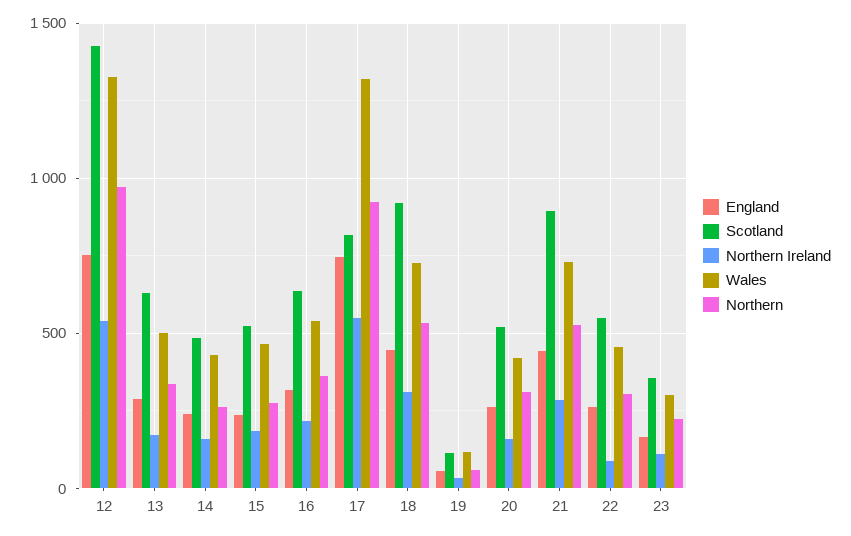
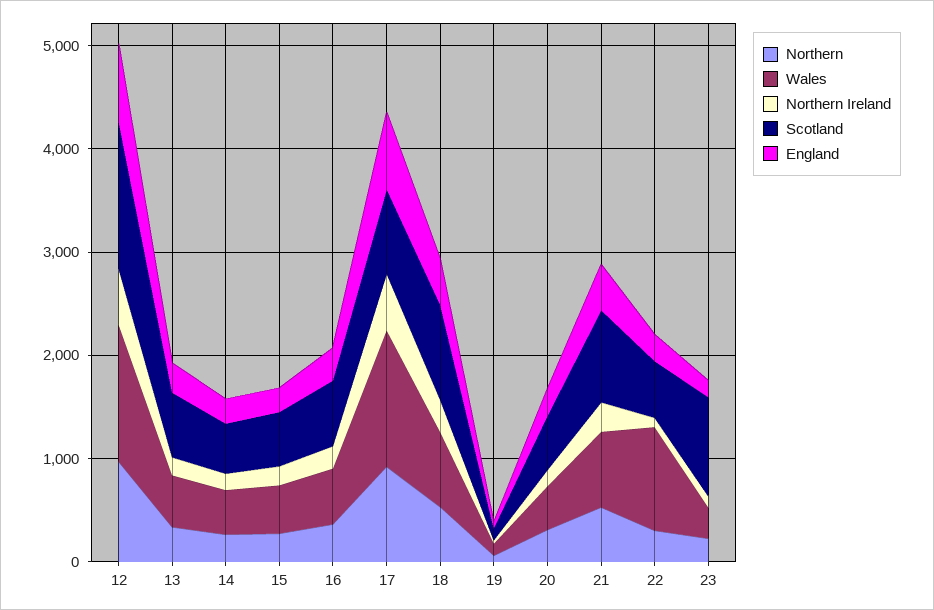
Wales, 22: 450 -> 1000
Scotland, 23: 350 -> 1000

